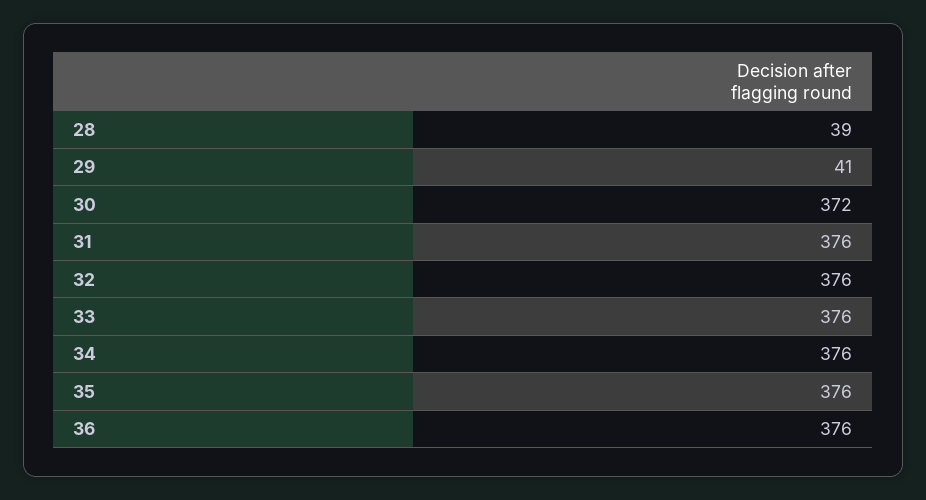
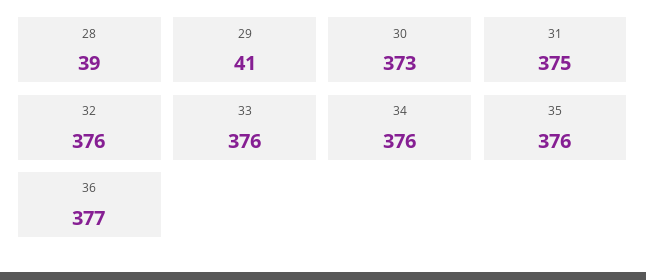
30: 372 -> 373
31: 376 -> 375
36: 376 -> 377

